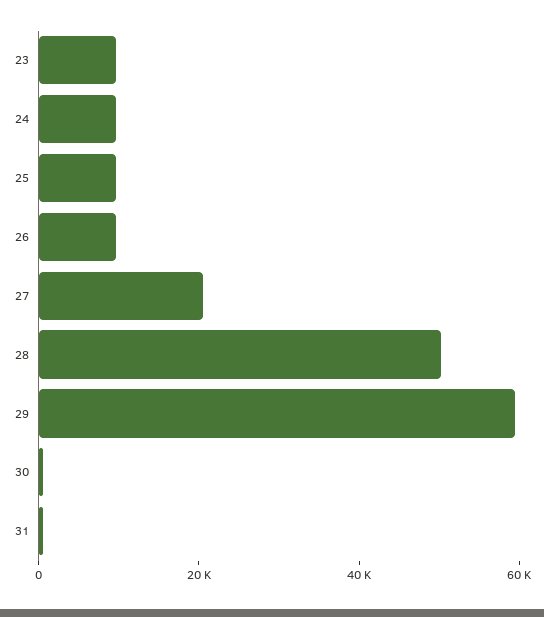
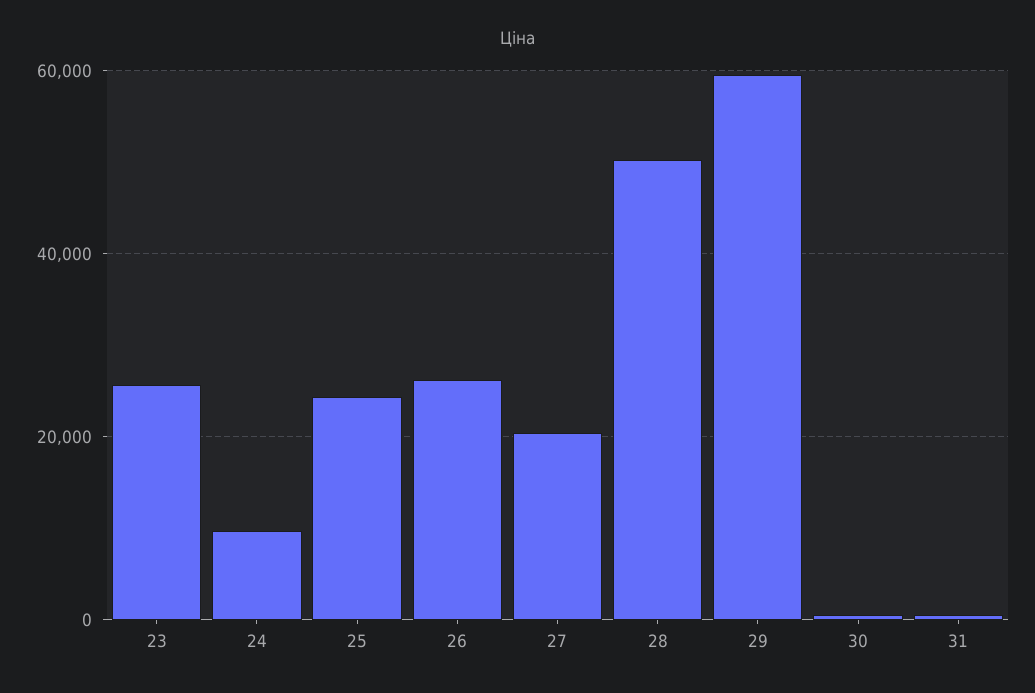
23: 10000 -> 26000
25: 10000 -> 24000
26: 10000 -> 26000

